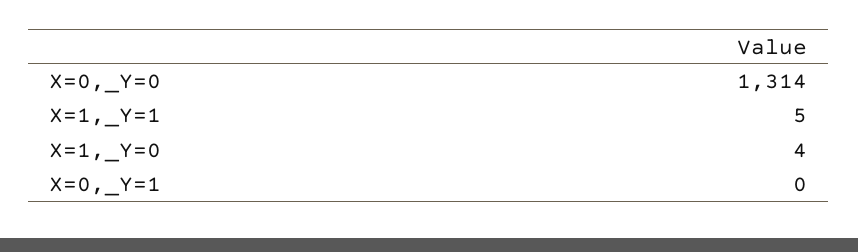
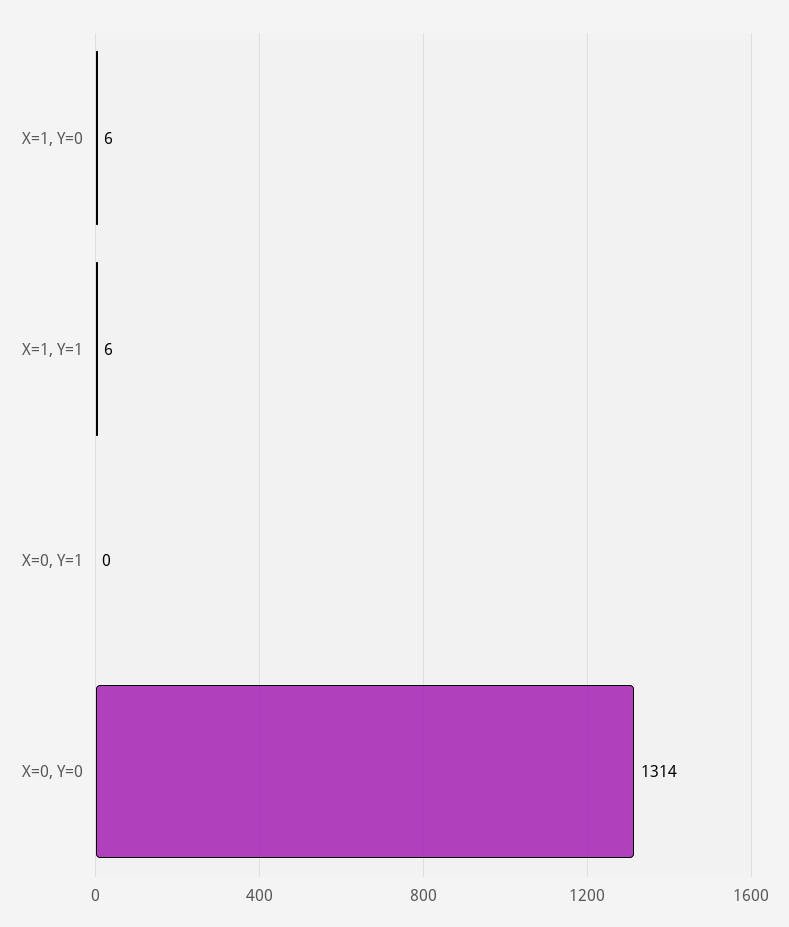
X=1,_Y=1: 5 -> 6
X=1,_Y=0: 4 -> 6

